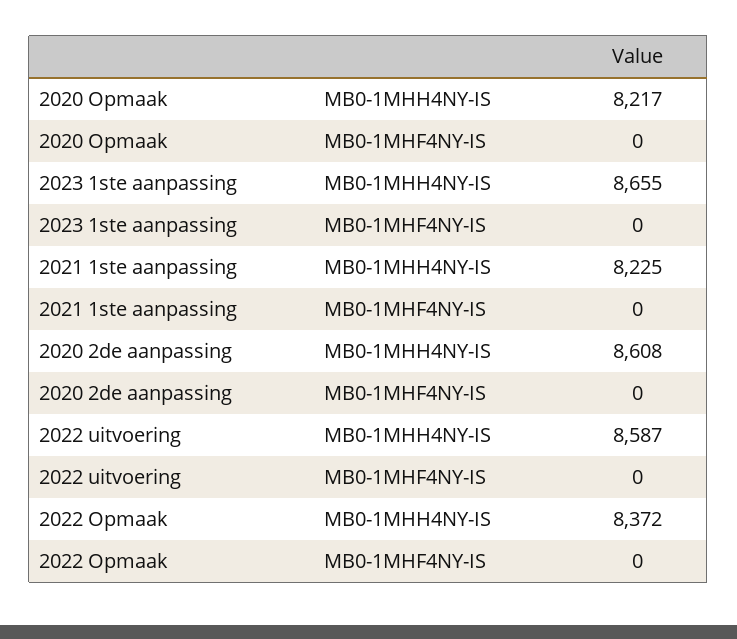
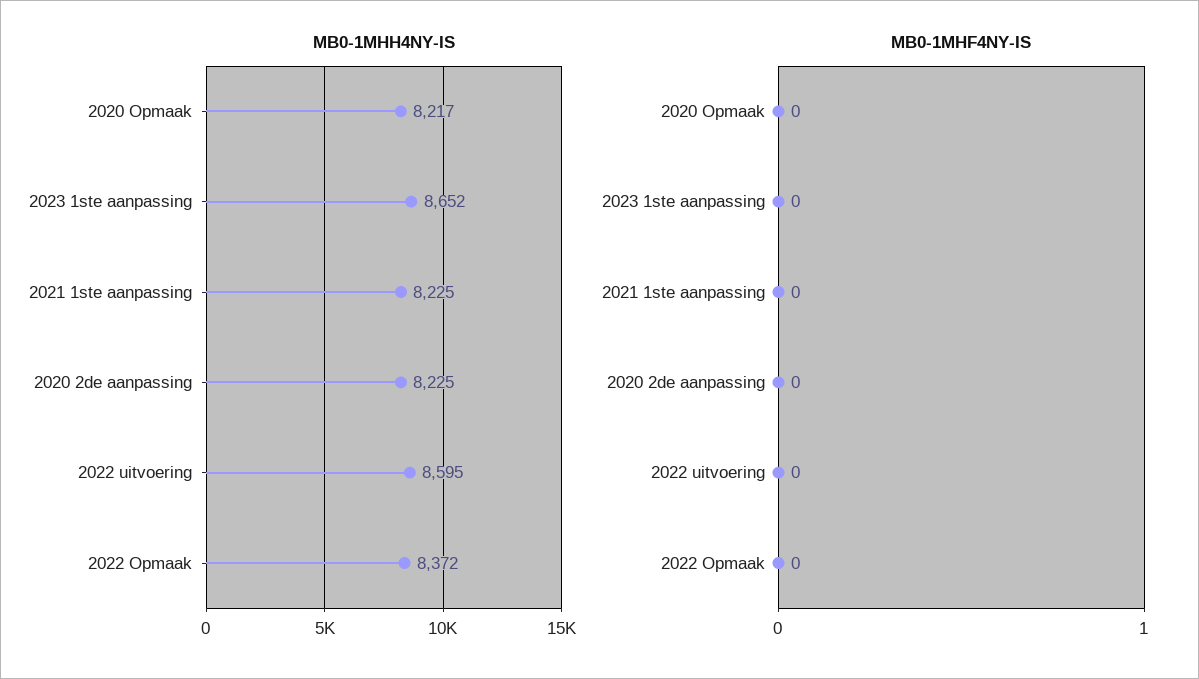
MB0-1MHH4NY-IS, 2023 1ste aanpassing: 8655 -> 8652
MB0-1MHH4NY-IS, 2020 2de aanpassing: 8608 -> 8225
MB0-1MHH4NY-IS, 2022 uitvoering: 8587 -> 8595

